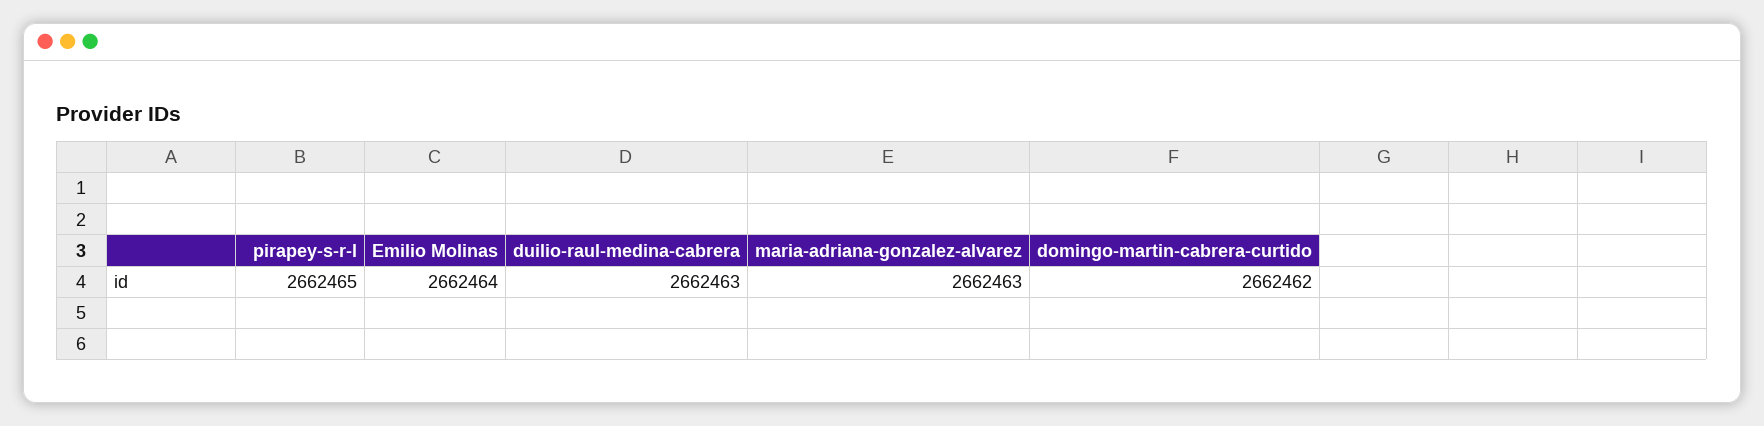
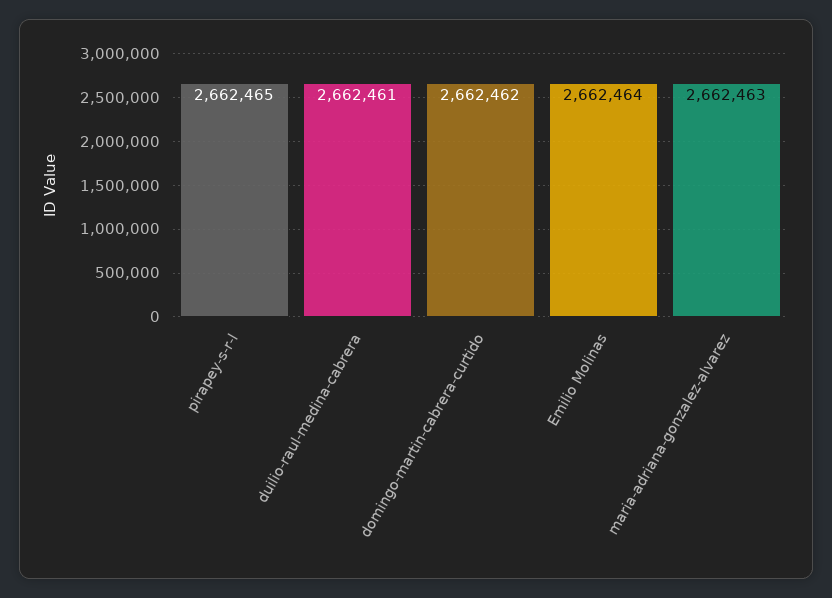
duilio-raul-medina-cabrera: 2662463 -> 2662461

